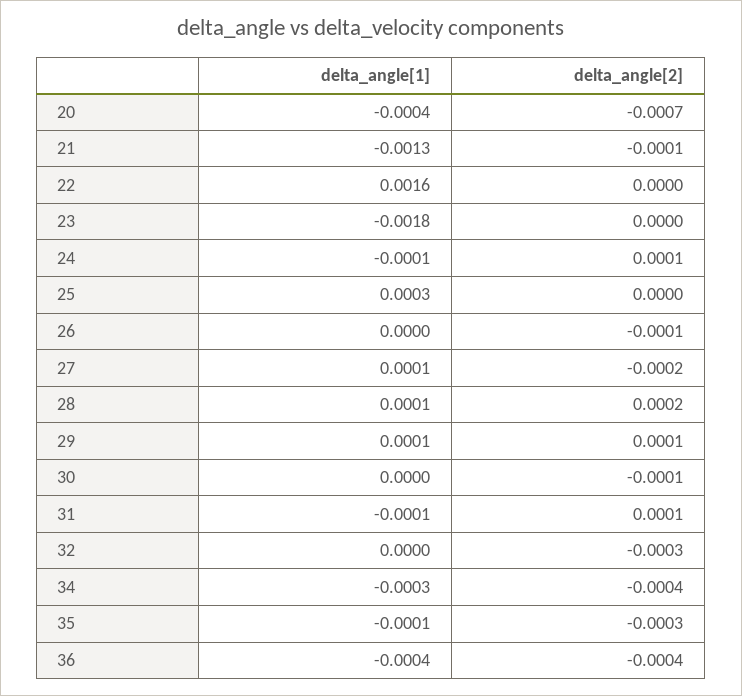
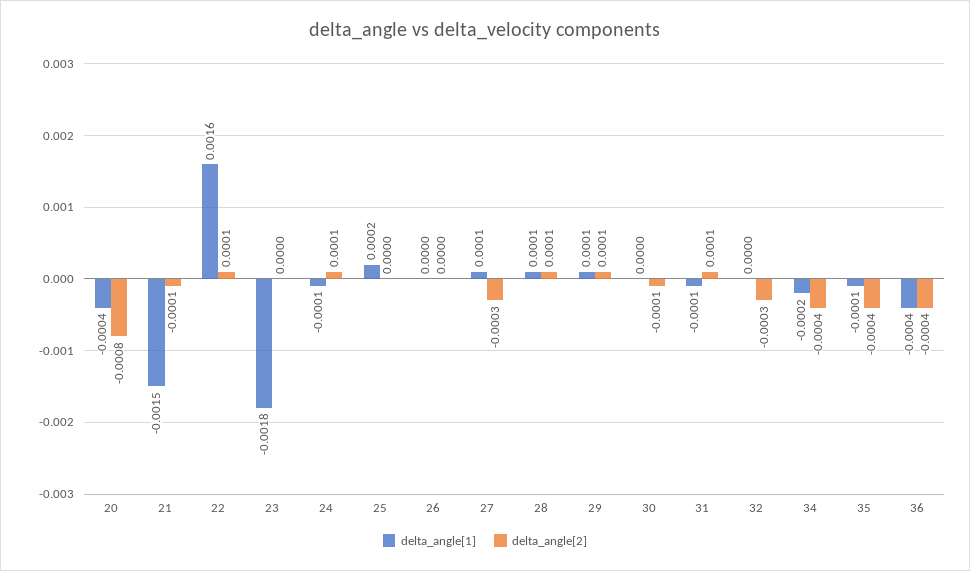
delta_angle[2], 20: -0.0007 -> -0.0008
delta_angle[1], 21: -0.0013 -> -0.0015
delta_angle[2], 22: 0 -> 0.0001
delta_angle[1], 25: 0.0003 -> 0.0002
delta_angle[2], 26: -0.0001 -> 0
delta_angle[2], 27: -0.0002 -> -0.0003
delta_angle[2], 28: 0.0002 -> 0.0001
delta_angle[1], 34: -0.0003 -> -0.0002
delta_angle[2], 35: -0.0003 -> -0.0004

